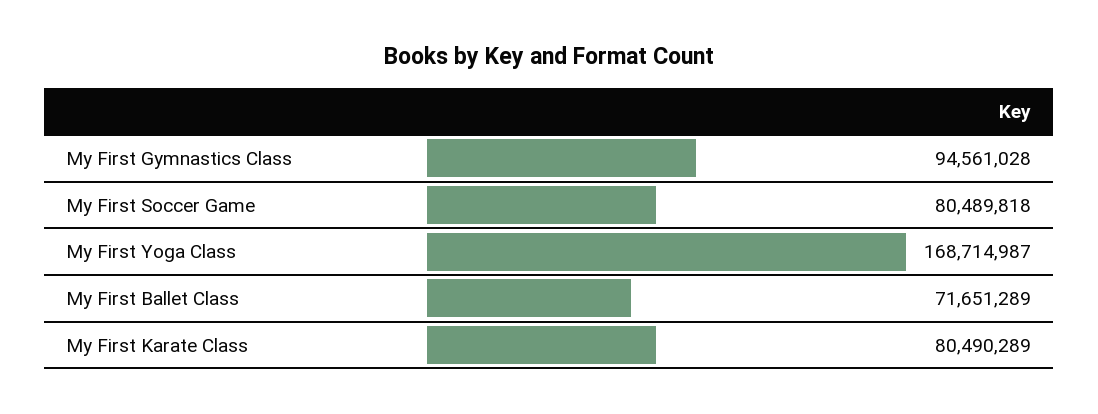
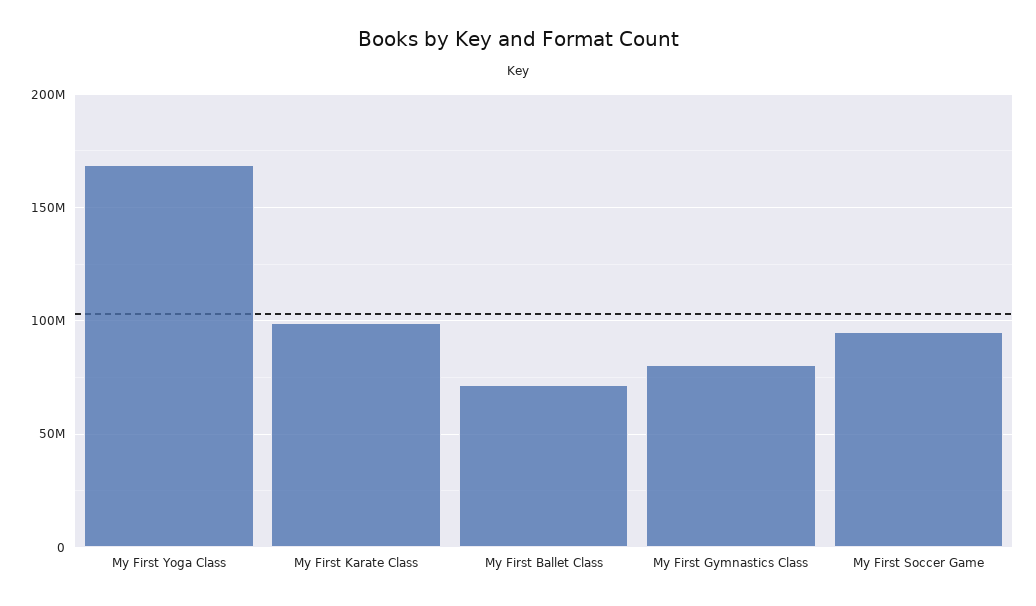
My First Gymnastics Class: 94561028 -> 80000000
My First Soccer Game: 80489818 -> 95000000
My First Karate Class: 80490289 -> 100000000

